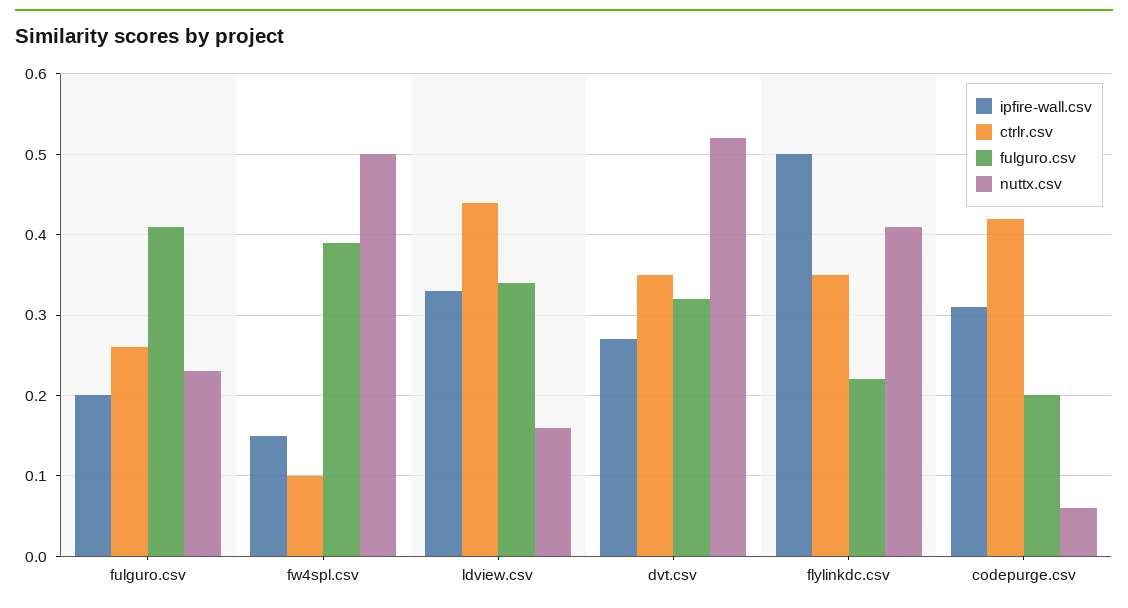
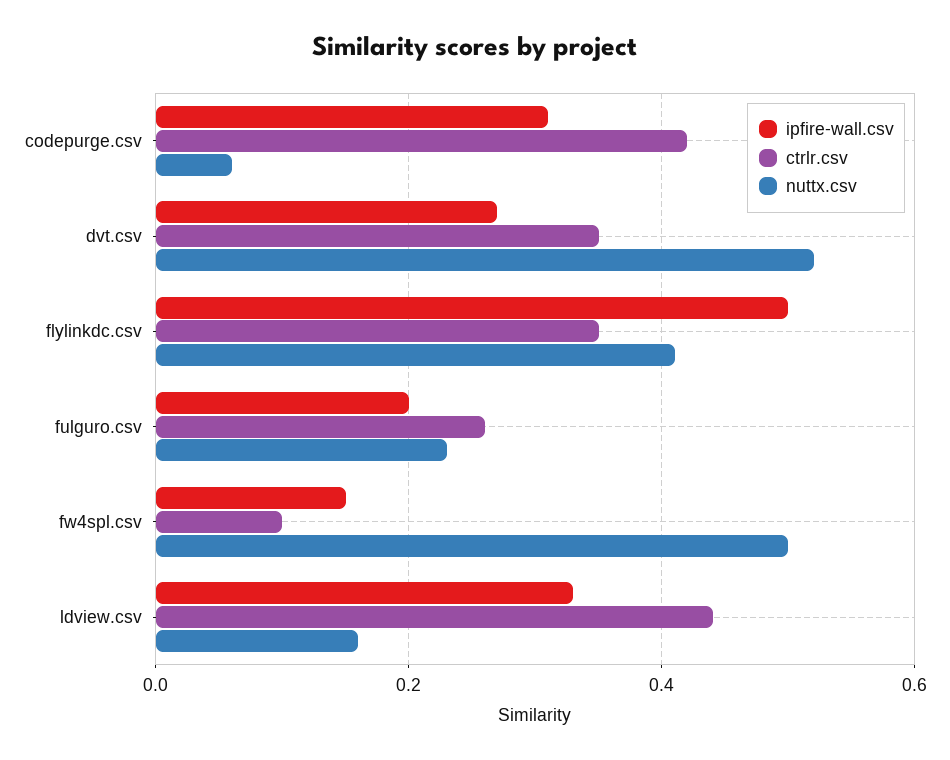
fulguro.csv, fulguro.csv: 0.41 -> none
fulguro.csv, fw4spl.csv: 0.39 -> none
fulguro.csv, ldview.csv: 0.34 -> none
fulguro.csv, dvt.csv: 0.32 -> none
fulguro.csv, flylinkdc.csv: 0.22 -> none
fulguro.csv, codepurge.csv: 0.2 -> none

